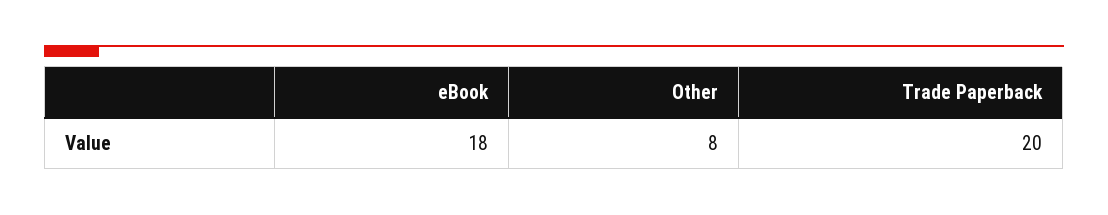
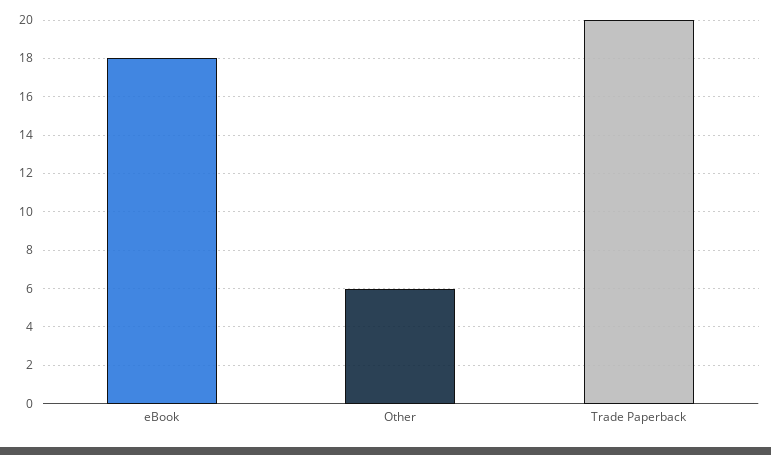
Other: 8 -> 6

